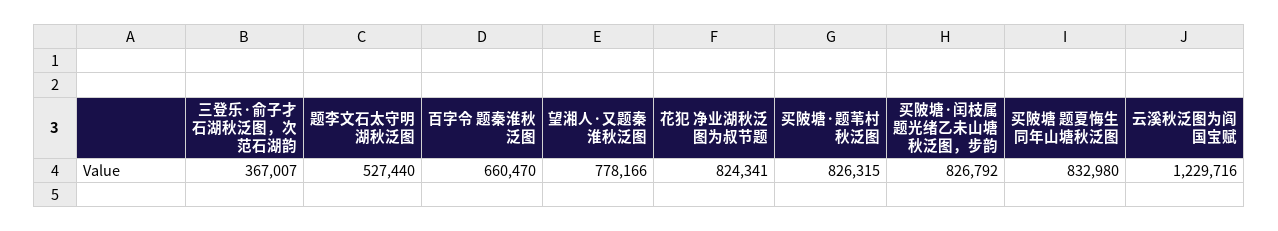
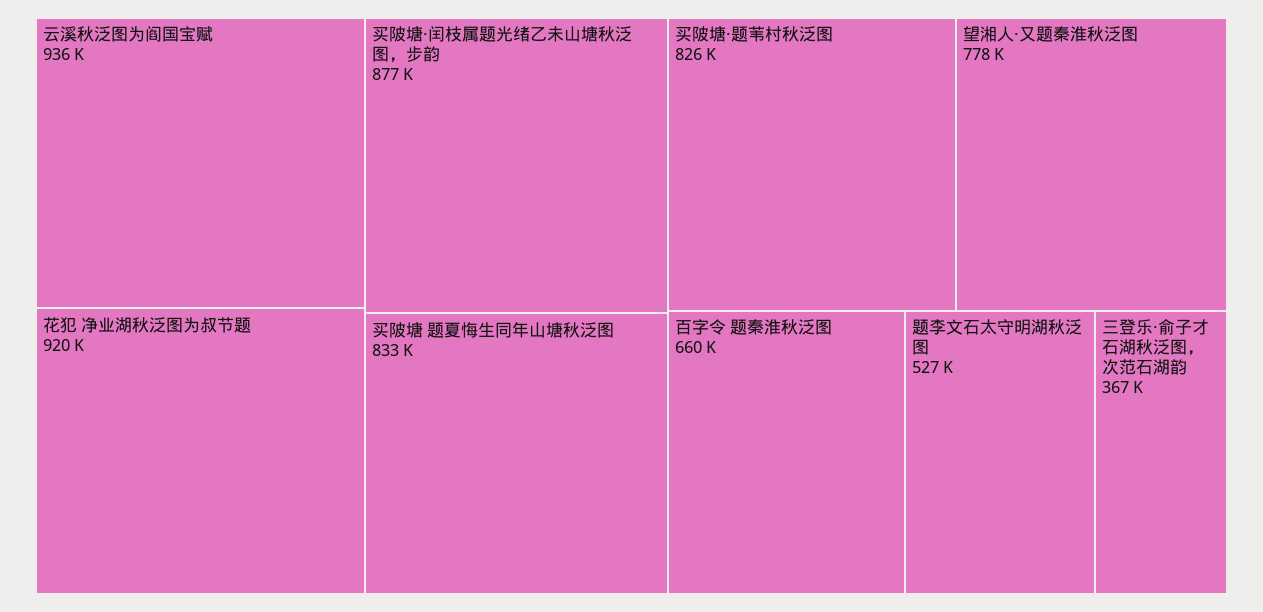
花犯 净业湖秋泛图为叔节题: 824341 -> 920000
买陂塘·闰枝属题光绪乙未山塘秋泛图，步韵: 826792 -> 877000
云溪秋泛图为阎国宝赋: 1229716 -> 936000

